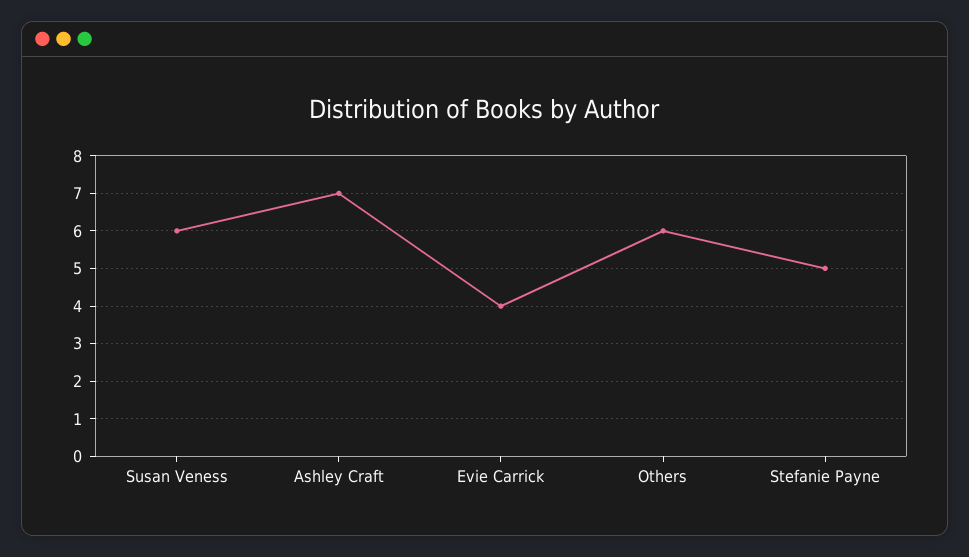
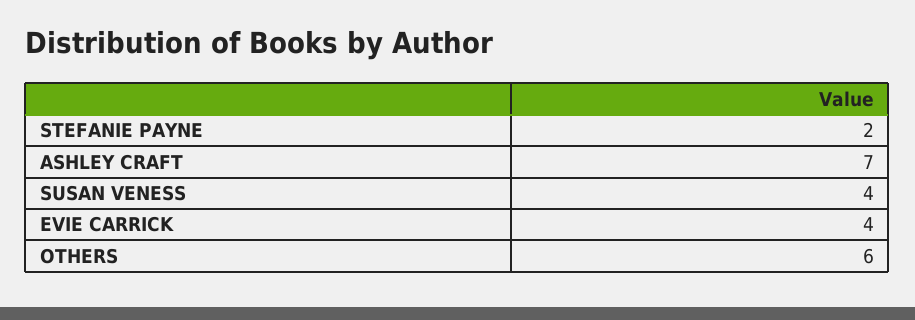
Susan Veness: 6 -> 4
Stefanie Payne: 5 -> 2

